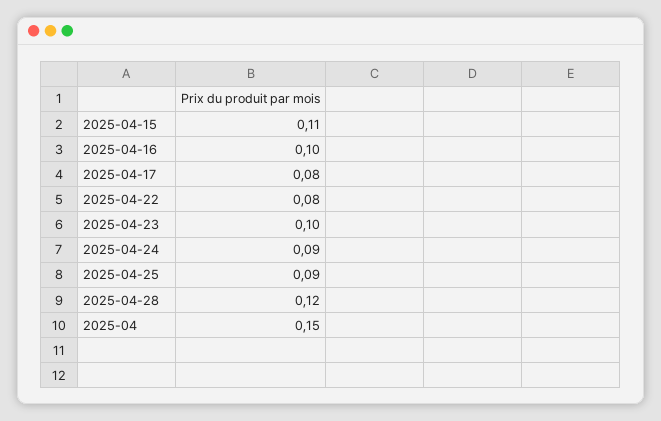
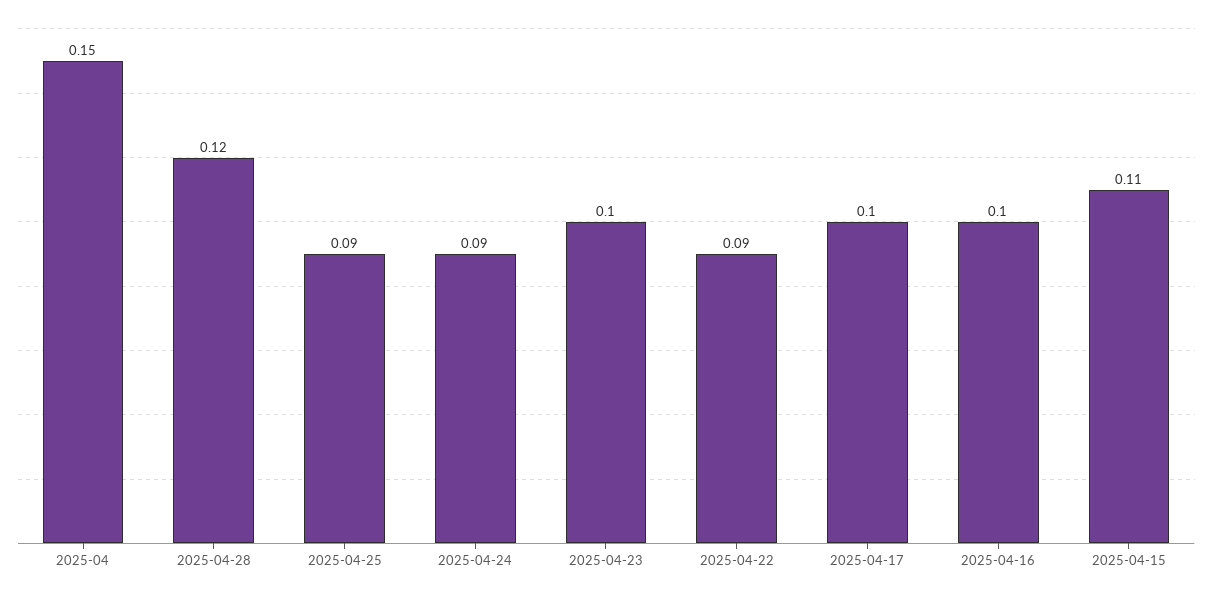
2025-04-17: 0.08 -> 0.1
2025-04-22: 0.08 -> 0.09

